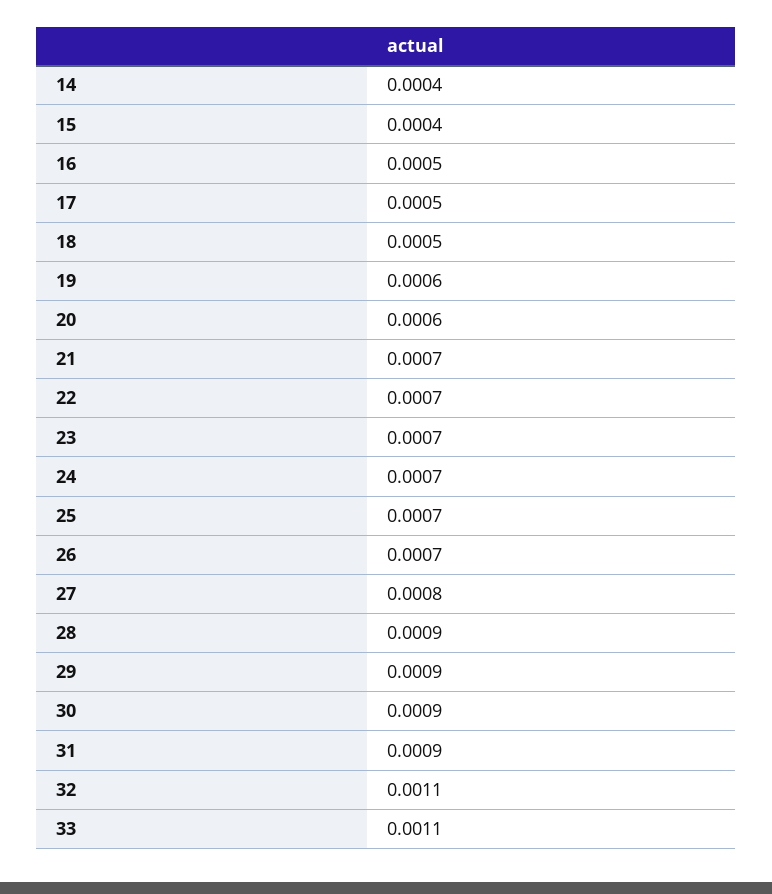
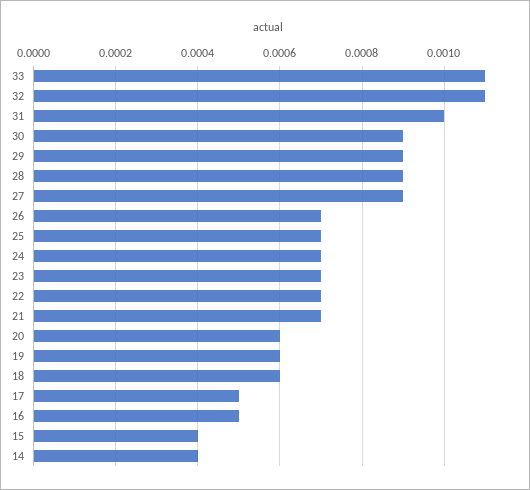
18: 0.0005 -> 0.0006
27: 0.0008 -> 0.0009
31: 0.0009 -> 0.001

